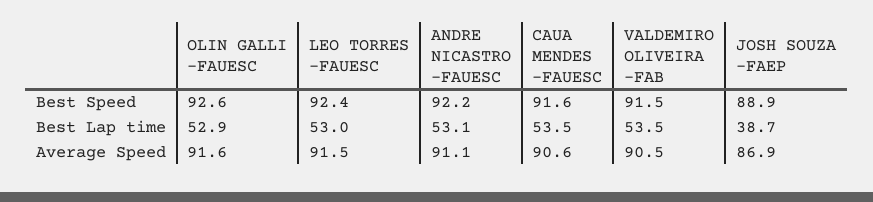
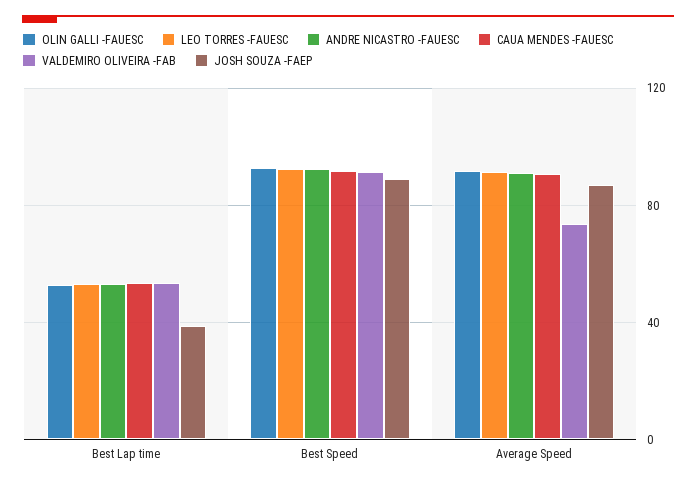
VALDEMIRO OLIVEIRA -FAB, Average Speed: 90.5 -> 75

